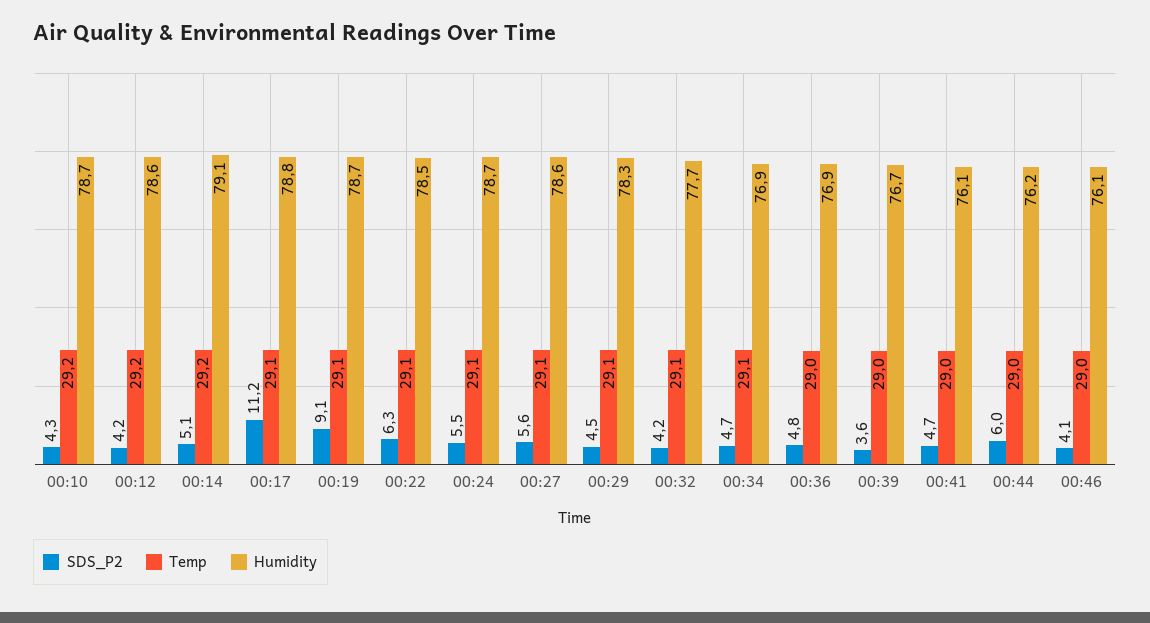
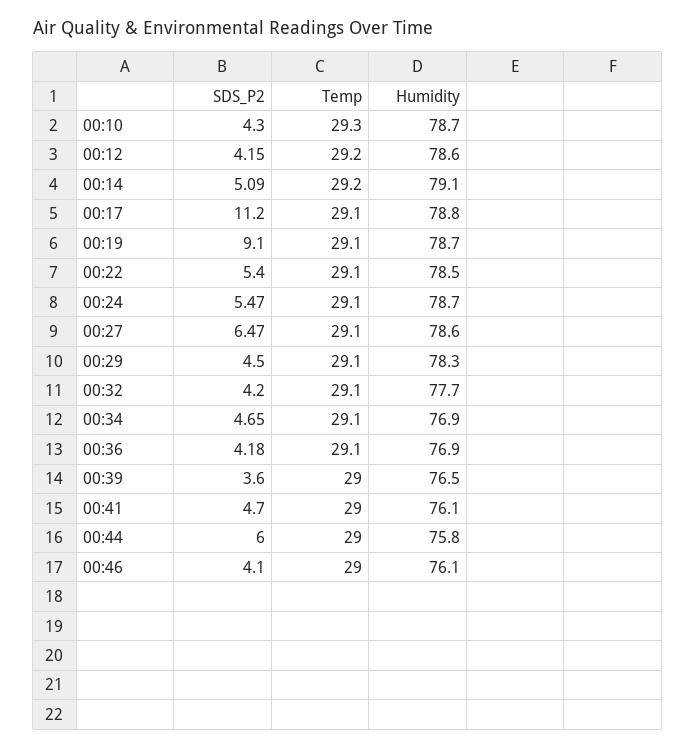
Temp, 00:10: 29.2 -> 29.3
SDS_P2, 00:22: 6.3 -> 5.4
SDS_P2, 00:27: 5.6 -> 6.47
SDS_P2, 00:36: 4.8 -> 4.18
Temp, 00:36: 29 -> 29.1
Humidity, 00:39: 76.7 -> 76.5
Humidity, 00:44: 76.2 -> 75.8

